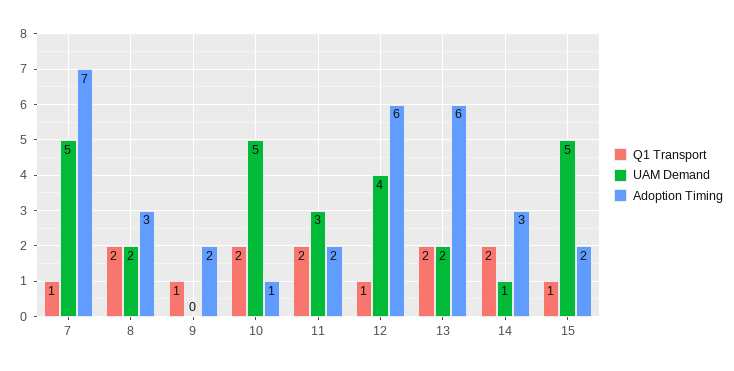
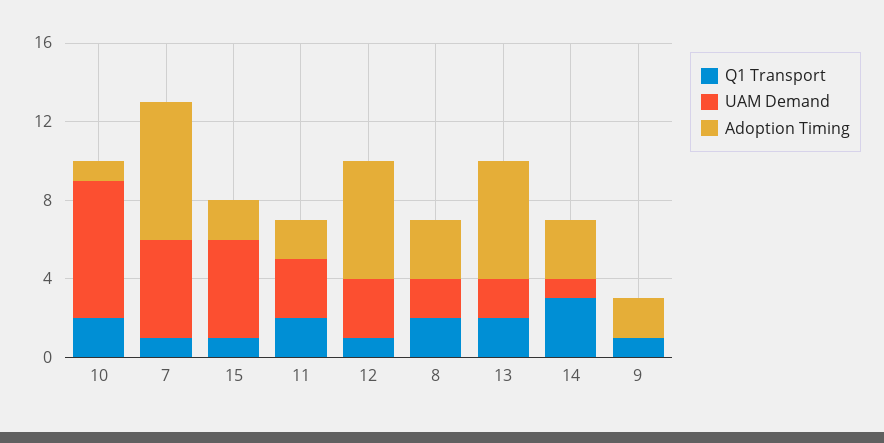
UAM Demand, 10: 5 -> 7
UAM Demand, 12: 4 -> 3
Q1 Transport, 14: 2 -> 3

